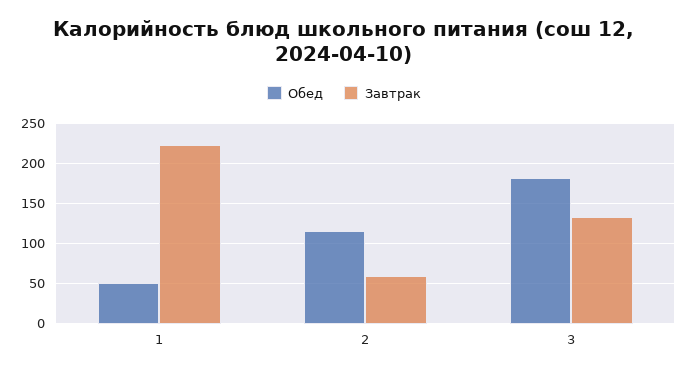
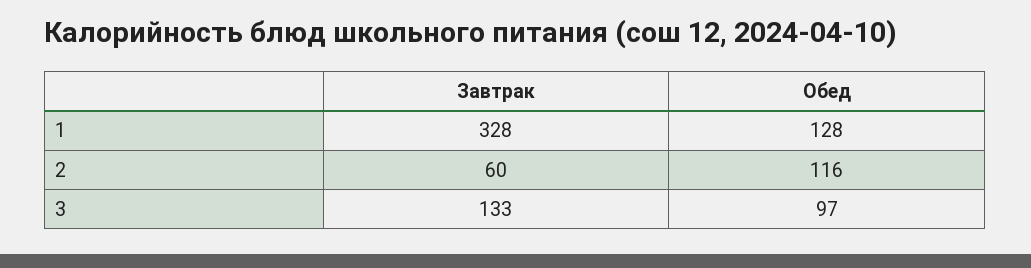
Обед, 1: 50 -> 128
Завтрак, 1: 220 -> 328
Обед, 3: 180 -> 97

